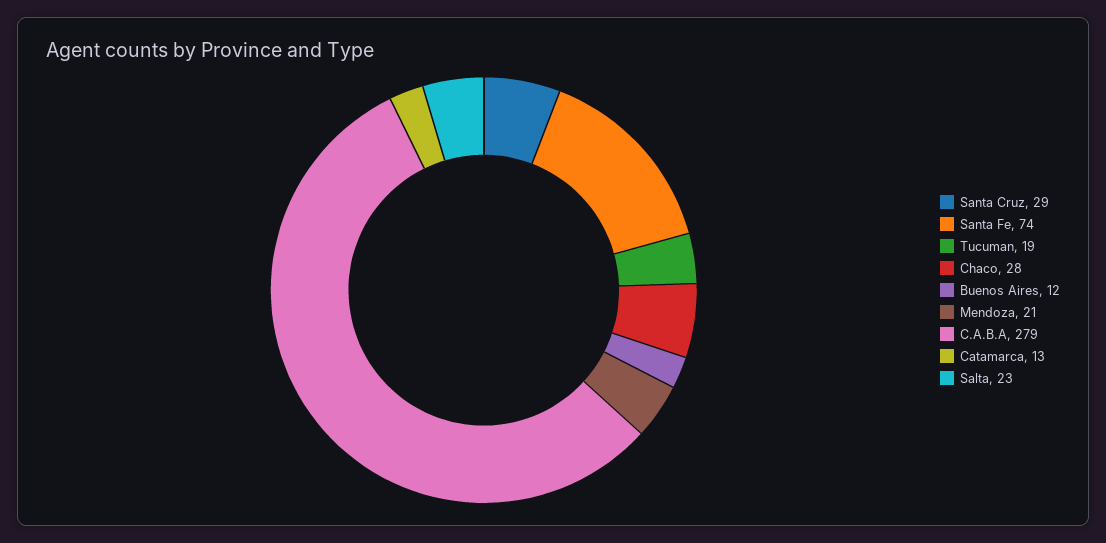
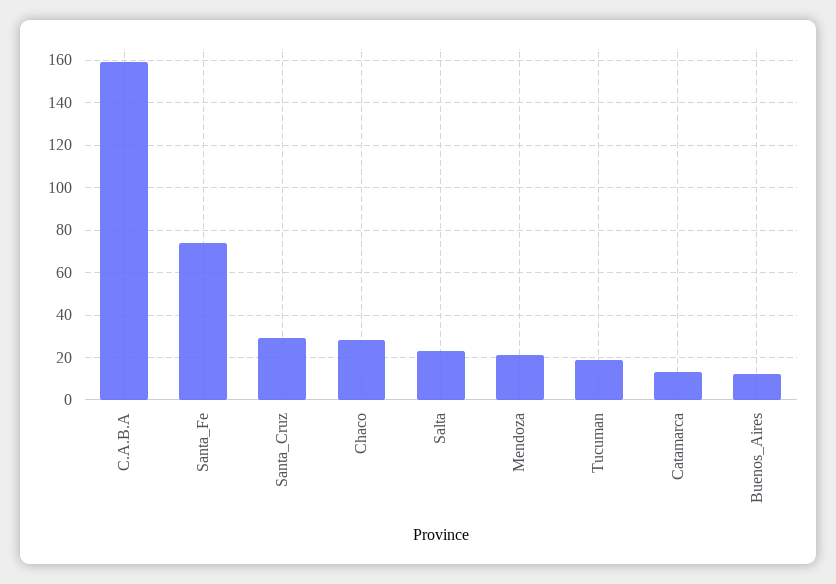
C.A.B.A: 279 -> 160

